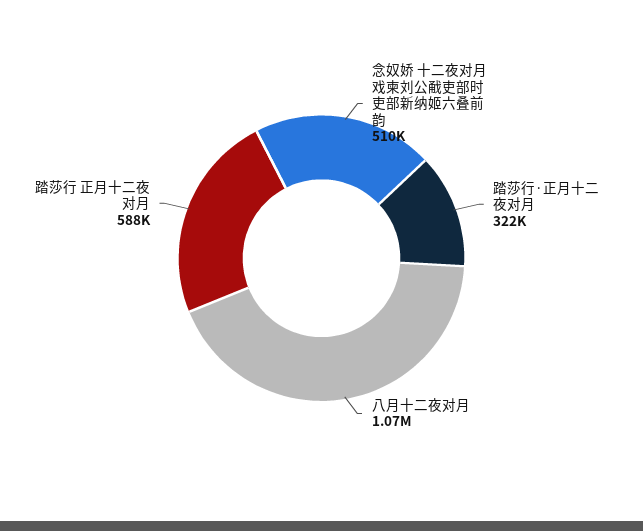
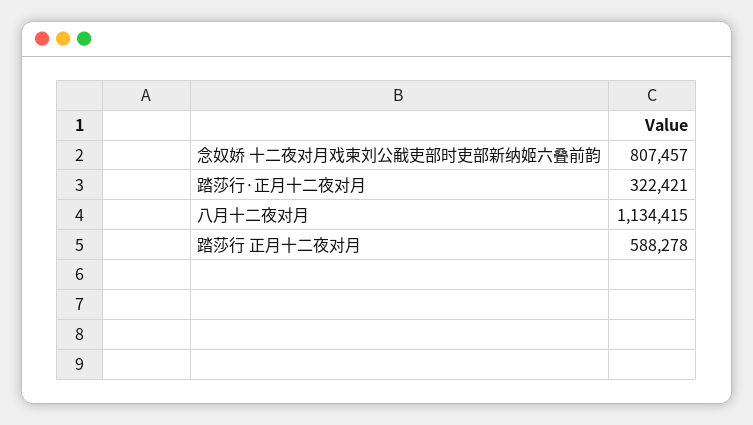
念奴娇 十二夜对月戏柬刘公㦷吏部时吏部新纳姬六叠前韵: 510000 -> 807457
八月十二夜对月: 1070000 -> 1134415

